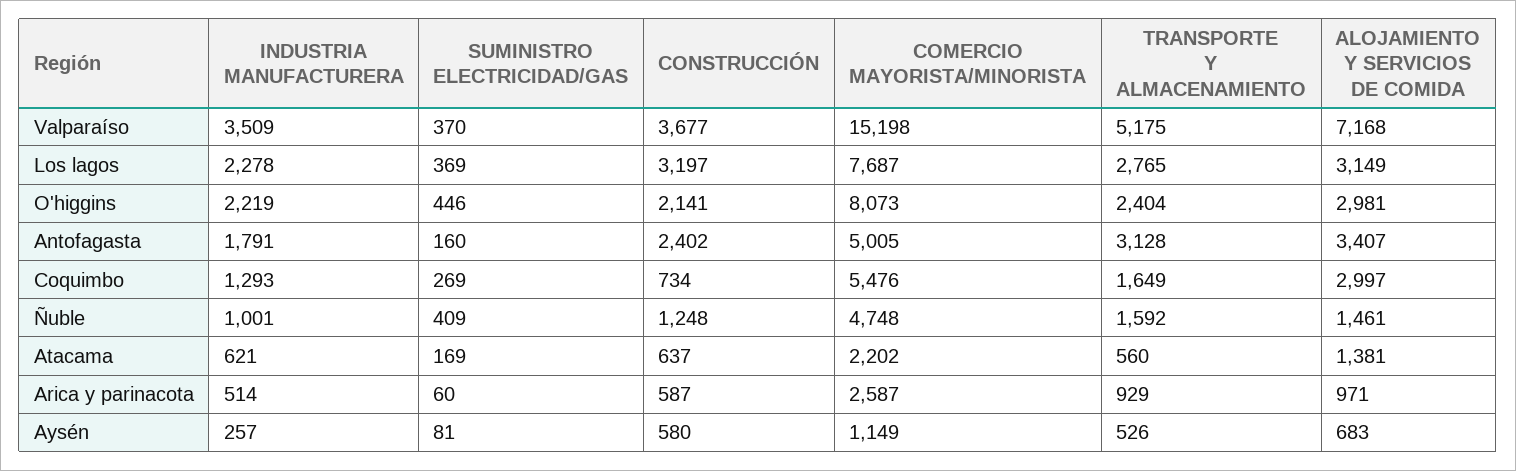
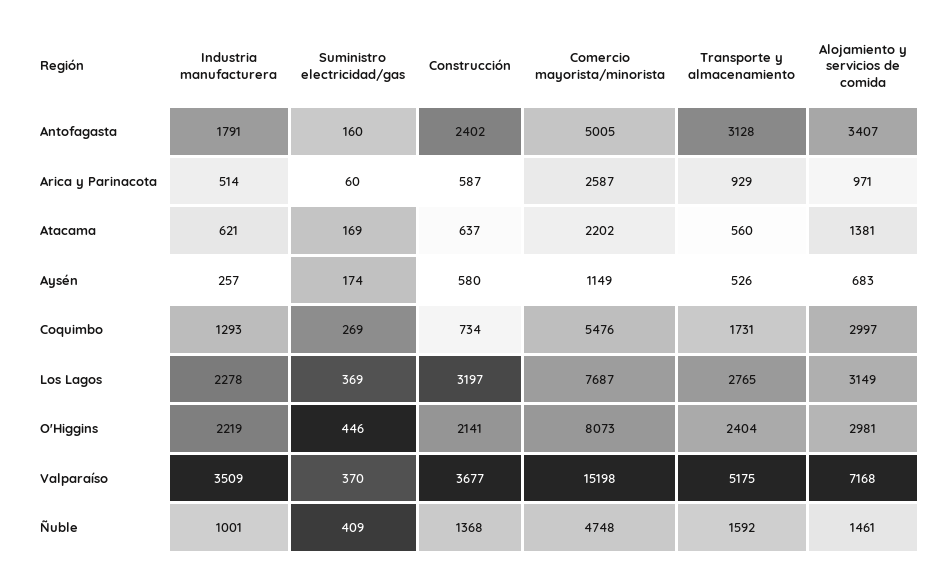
TRANSPORTE Y ALMACENAMIENTO, Coquimbo: 1649 -> 1731
CONSTRUCCIÓN, Ñuble: 1248 -> 1368
SUMINISTRO ELECTRICIDAD/GAS, Aysén: 81 -> 174

